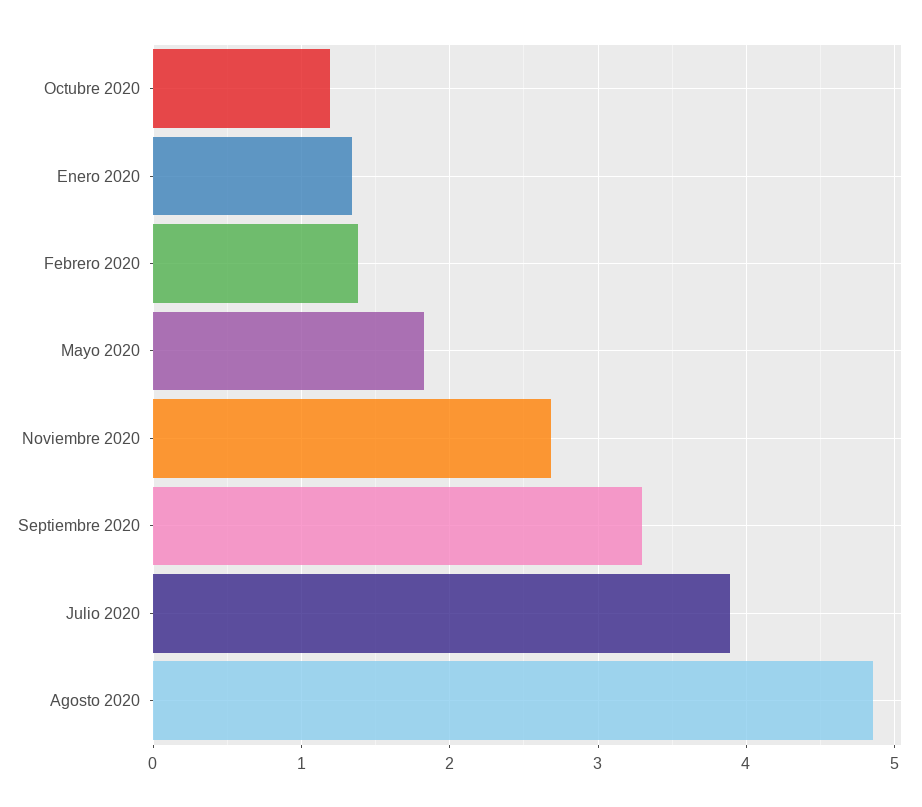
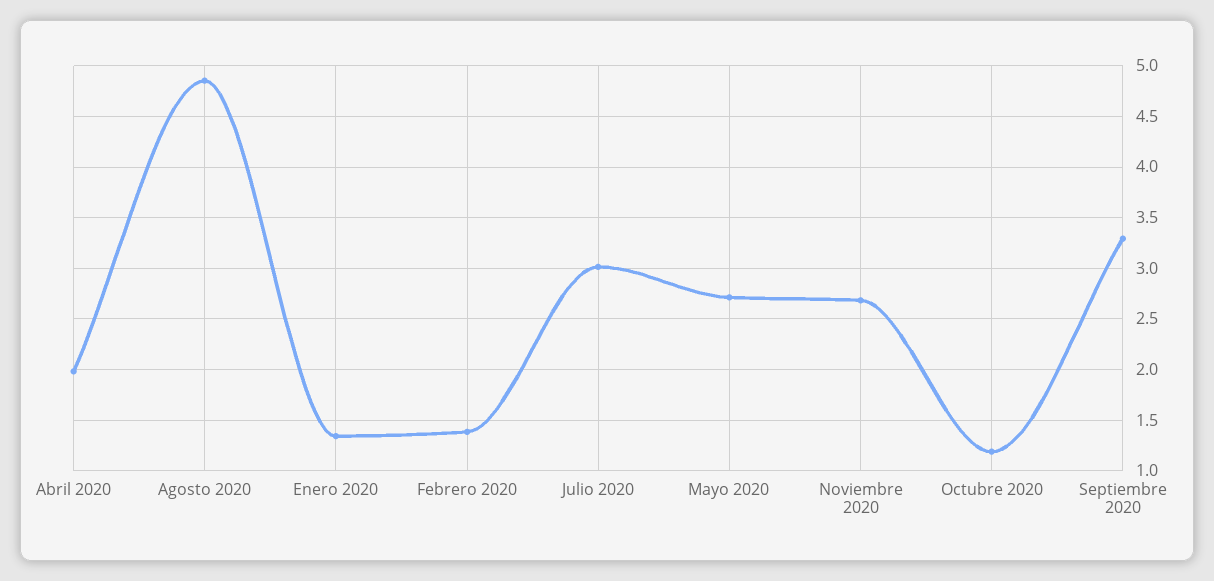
Mayo 2020: 1.8 -> 2.7
Julio 2020: 3.9 -> 3
Abril 2020: none -> 2

